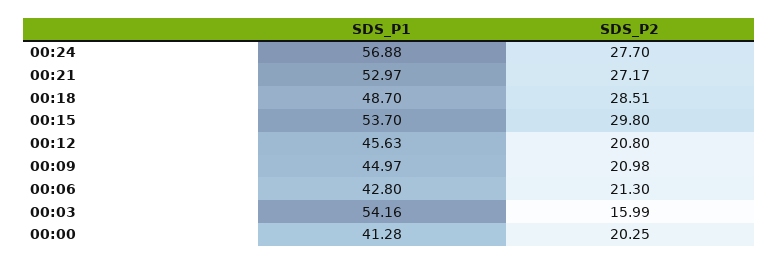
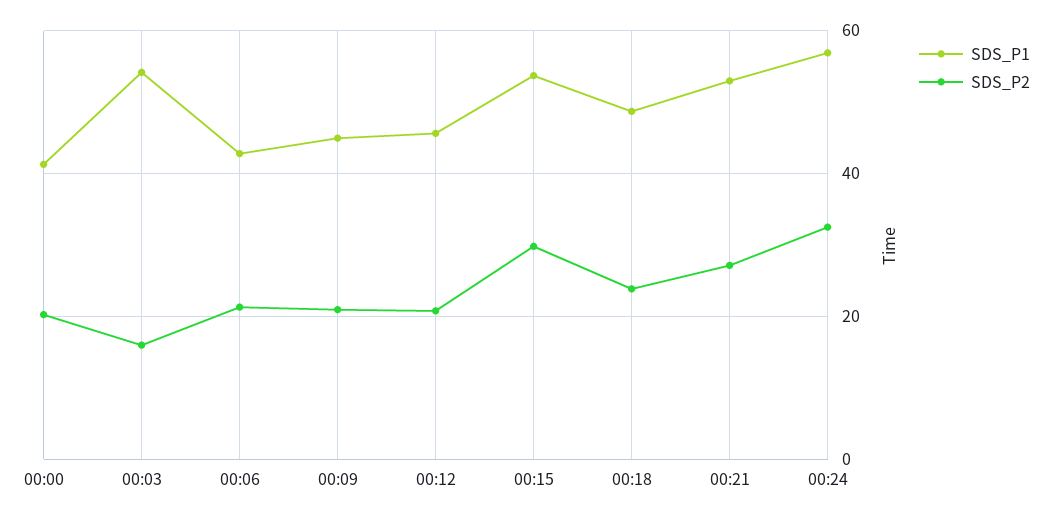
SDS_P2, 00:24: 27.7 -> 32
SDS_P2, 00:18: 28.51 -> 24

